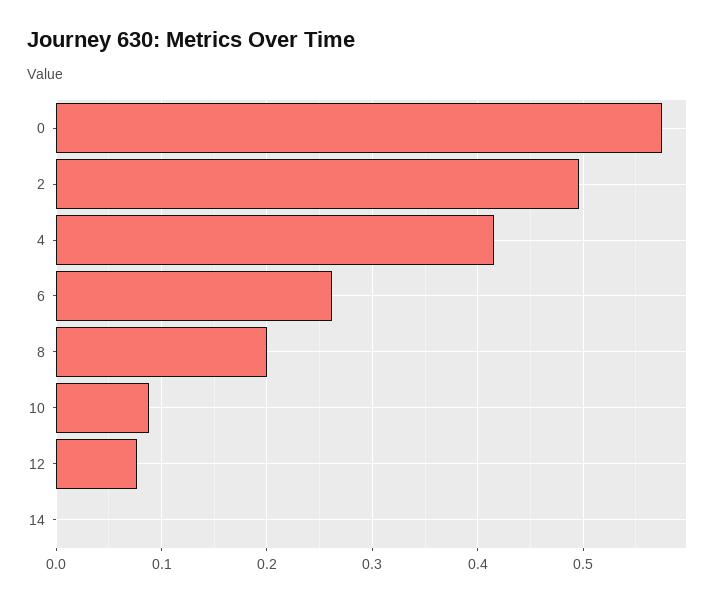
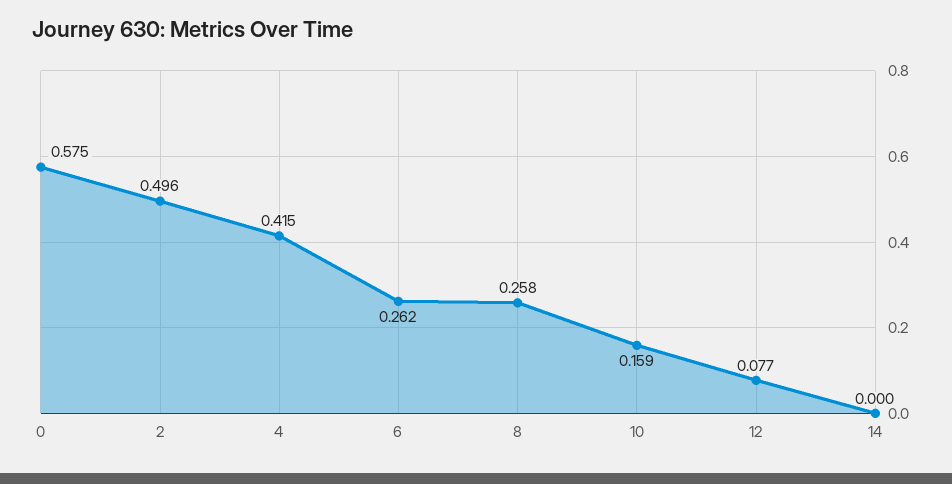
8: 0.2 -> 0.258
10: 0.09 -> 0.159

